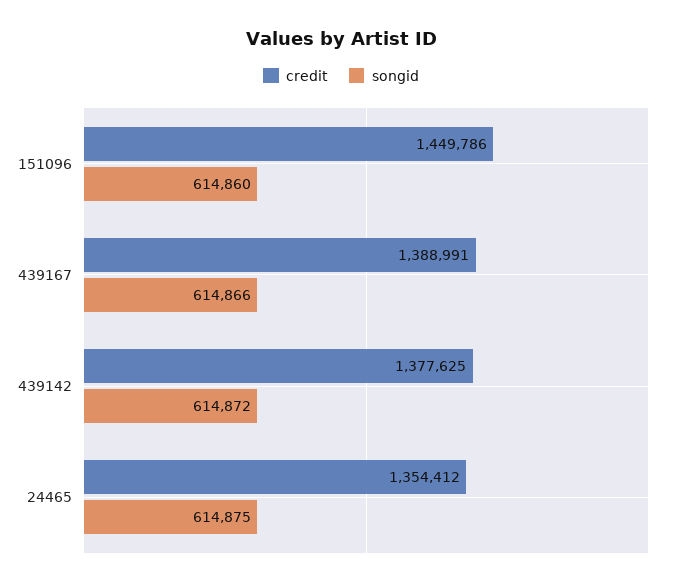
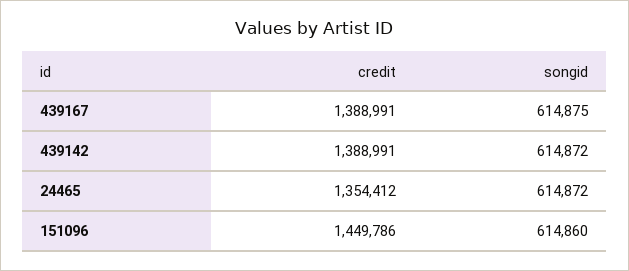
songid, 439167: 614866 -> 614875
credit, 439142: 1377625 -> 1388991
songid, 24465: 614875 -> 614872

